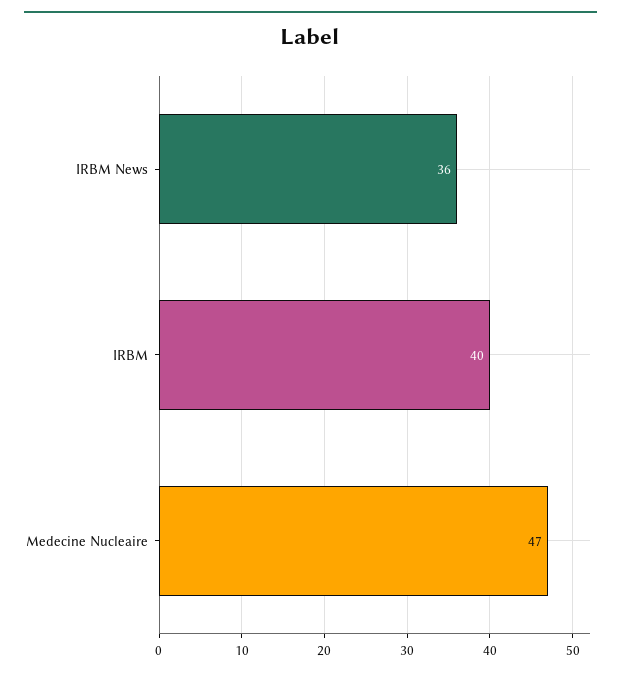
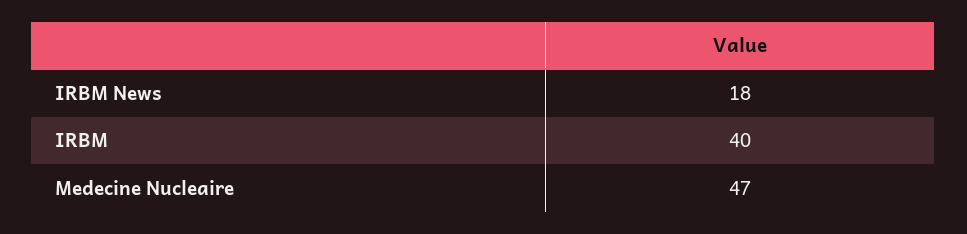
IRBM News: 36 -> 18

